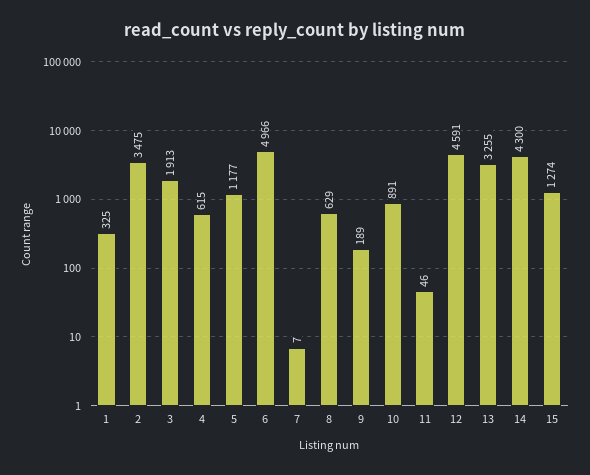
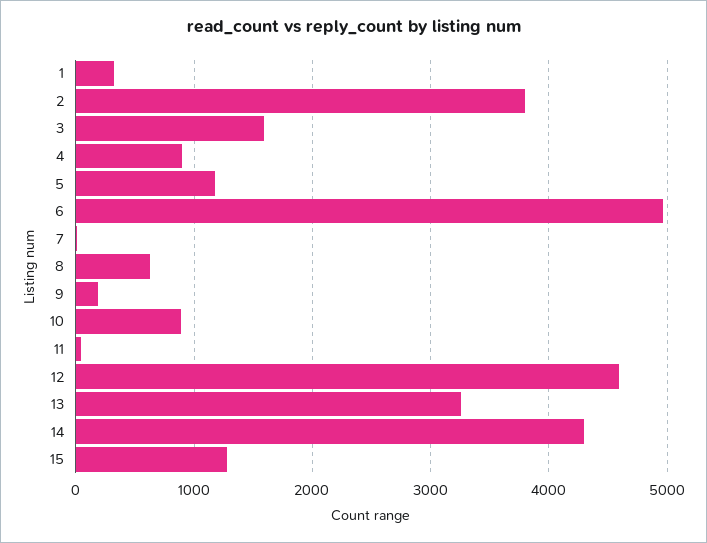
2: 3475 -> 3800
3: 1913 -> 1600
4: 615 -> 900

